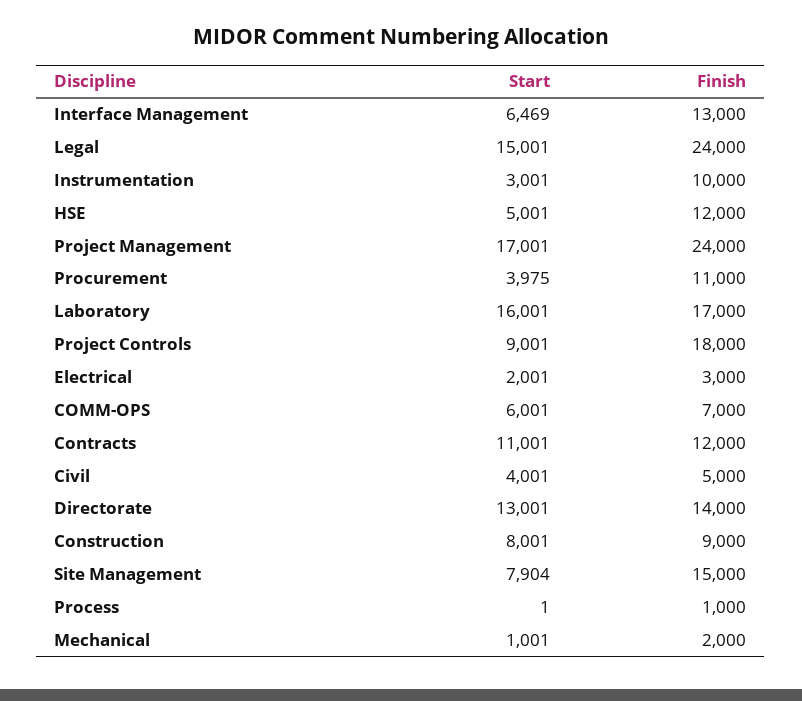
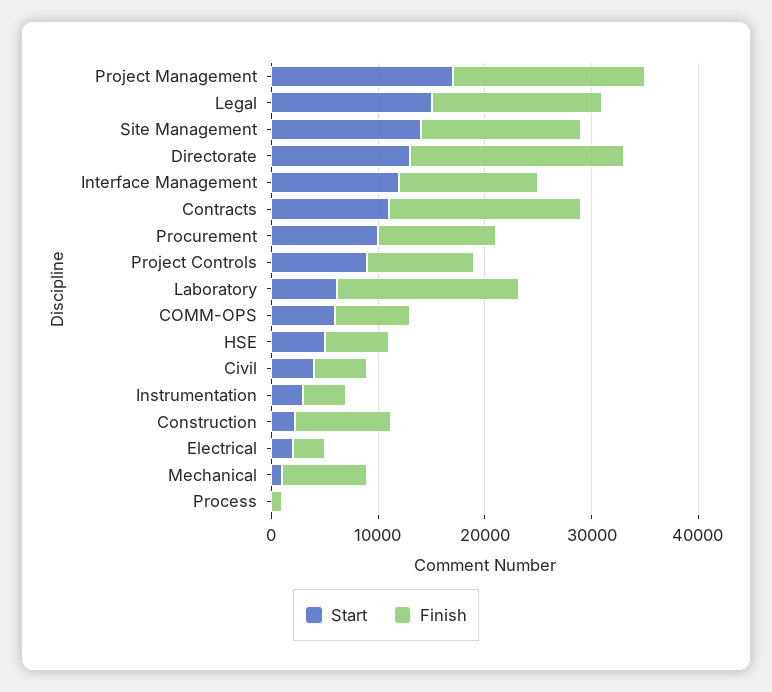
Start, Interface Management: 6469 -> 12000
Finish, Legal: 24000 -> 16000
Finish, Instrumentation: 10000 -> 4000
Finish, HSE: 12000 -> 6000
Finish, Project Management: 24000 -> 18000
Start, Procurement: 3975 -> 10000
Start, Laboratory: 16001 -> 6000
Finish, Project Controls: 18000 -> 10000
Finish, Contracts: 12000 -> 18000
Finish, Directorate: 14000 -> 20000
Start, Construction: 8001 -> 2000
Start, Site Management: 7904 -> 14000
Finish, Mechanical: 2000 -> 8000

